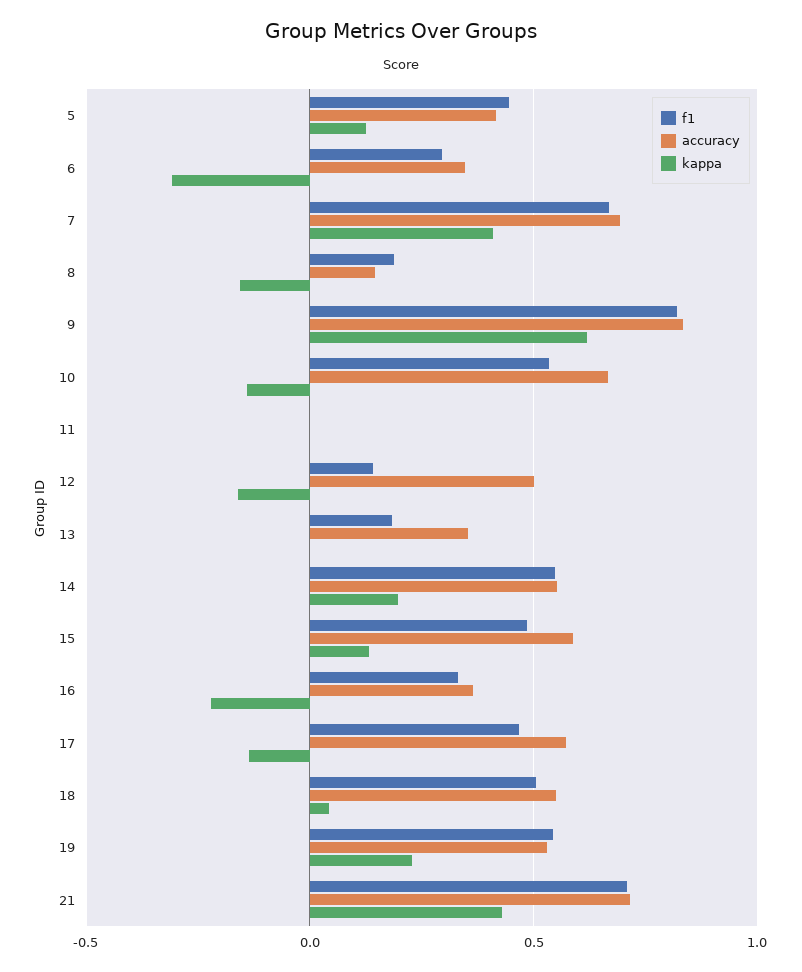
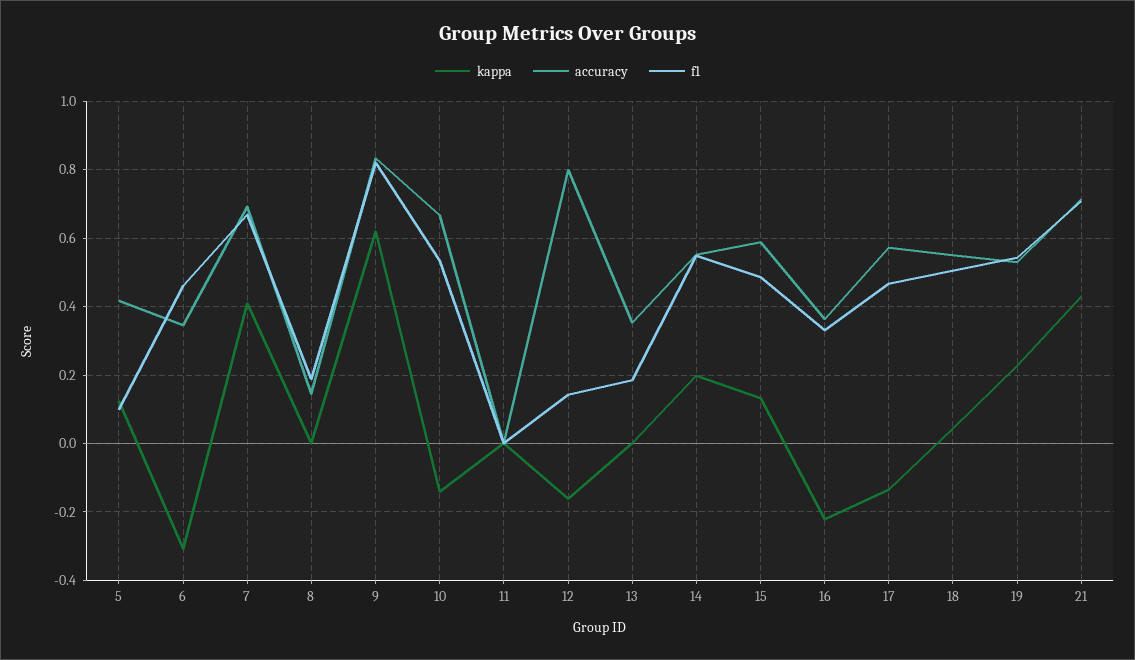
f1, 5: 0.45 -> 0.1
f1, 6: 0.3 -> 0.46
kappa, 8: -0.15 -> 0
accuracy, 12: 0.5 -> 0.8

